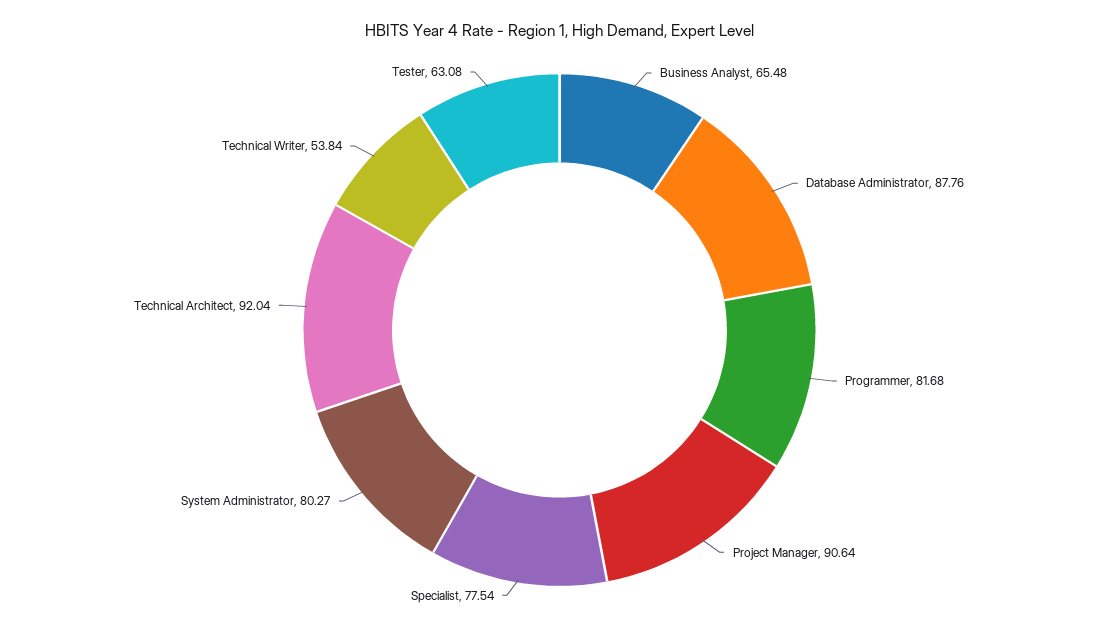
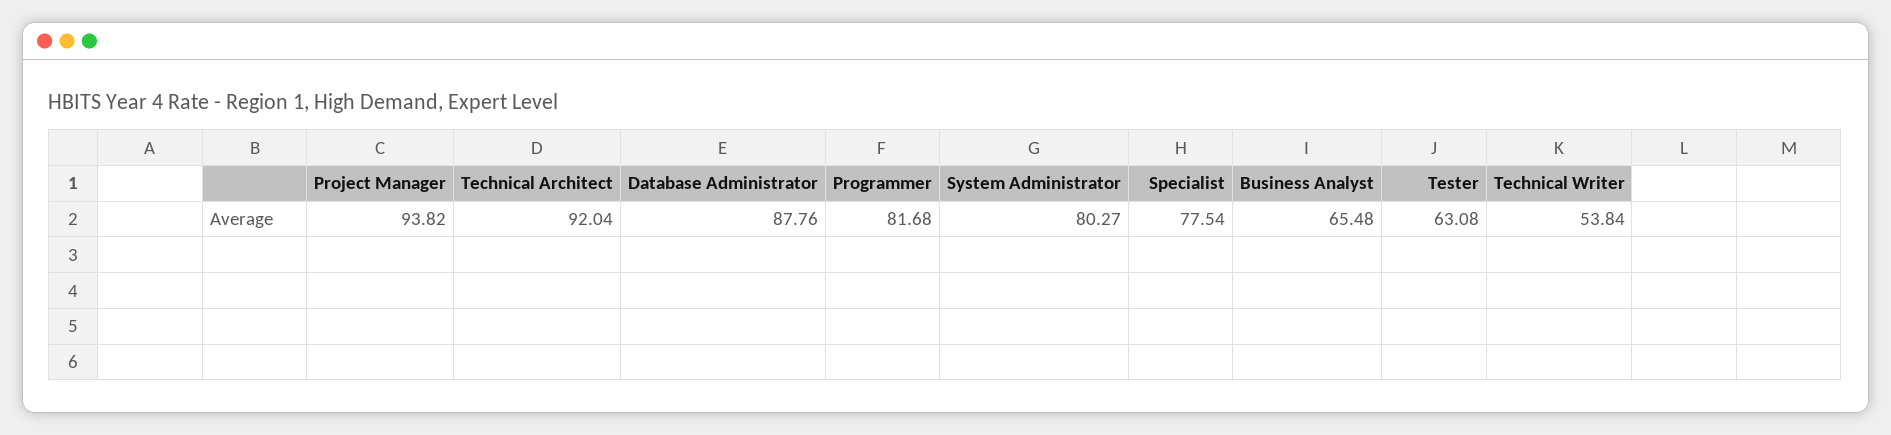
Project Manager: 90.64 -> 93.82

